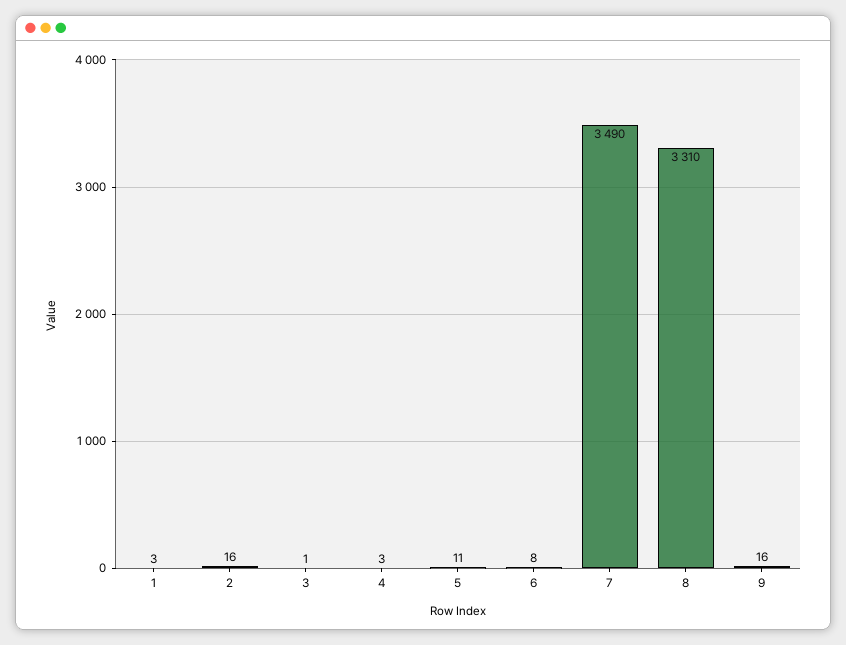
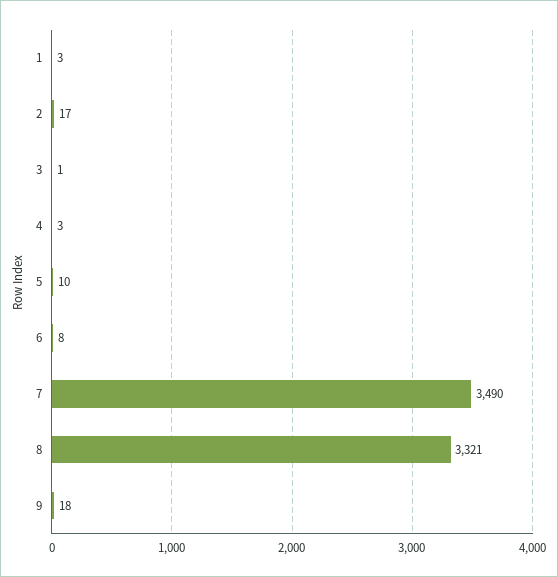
2: 16 -> 17
5: 11 -> 10
8: 3310 -> 3321
9: 16 -> 18

